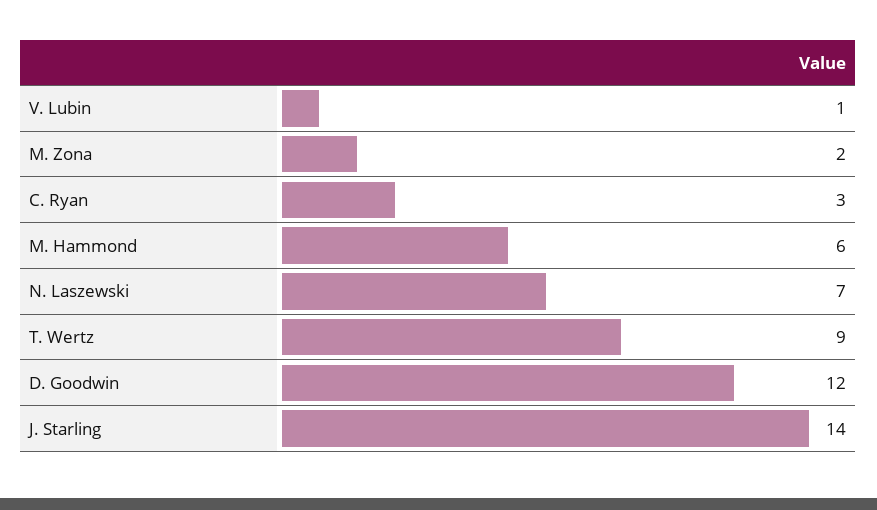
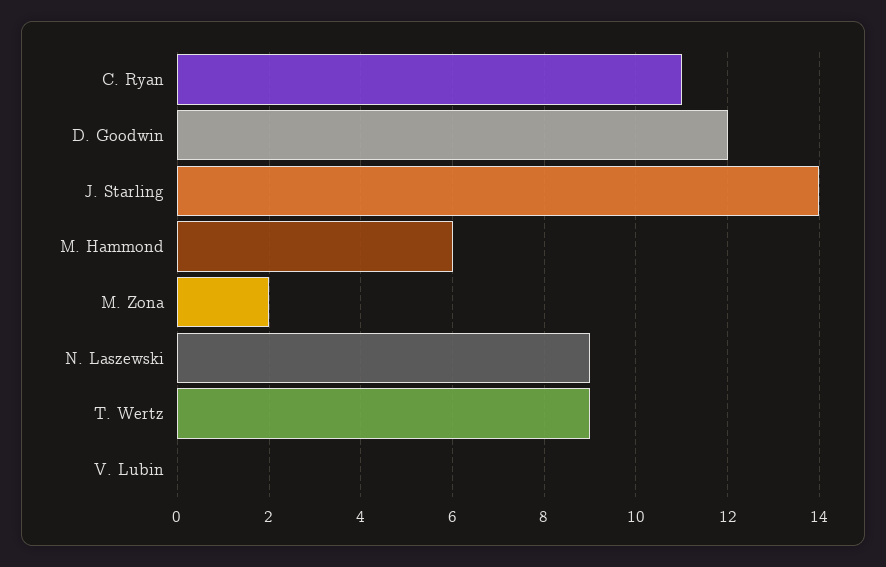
V. Lubin: 1 -> 0
C. Ryan: 3 -> 11
N. Laszewski: 7 -> 9

